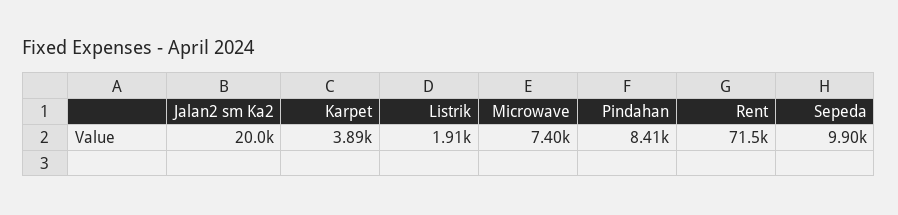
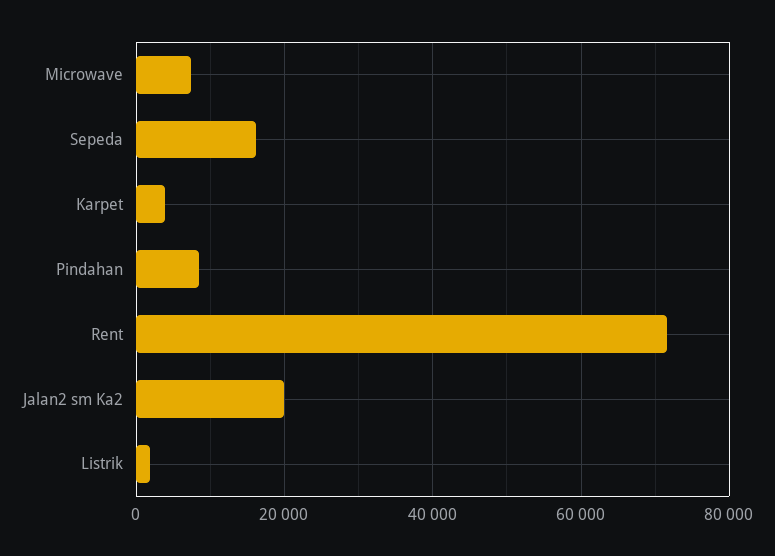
Sepeda: 9900 -> 16000

